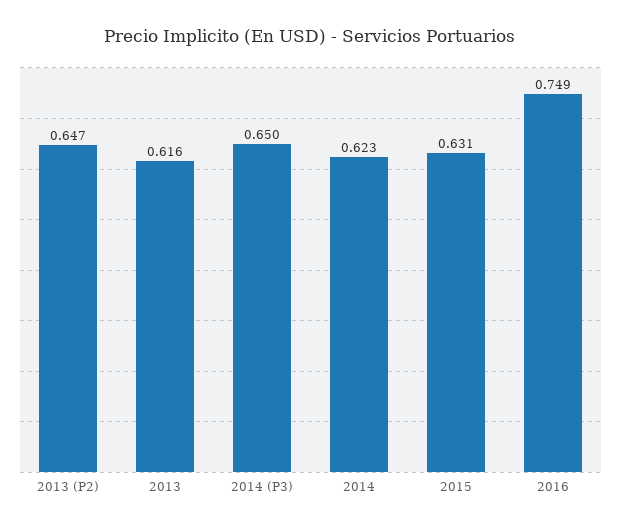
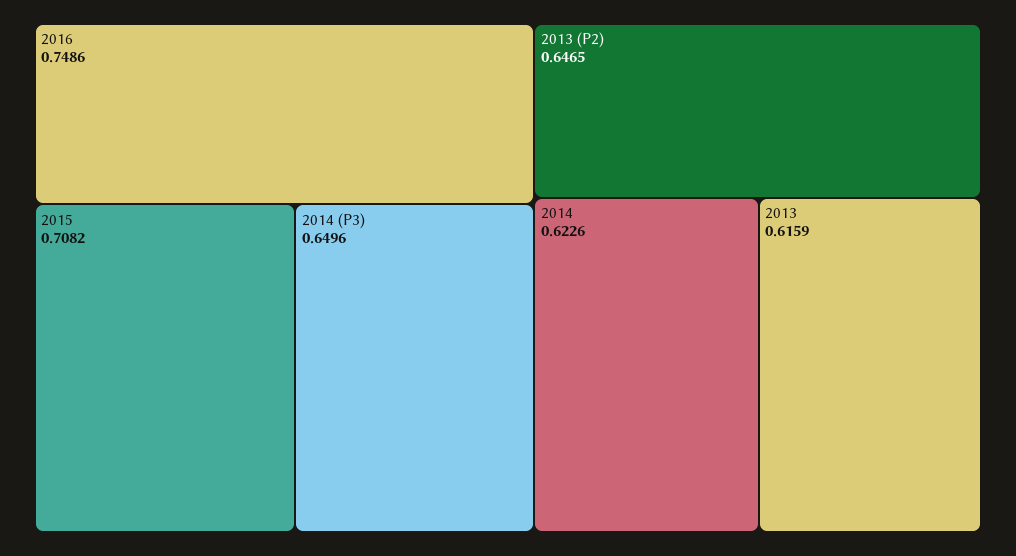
2015: 0.631 -> 0.7082

